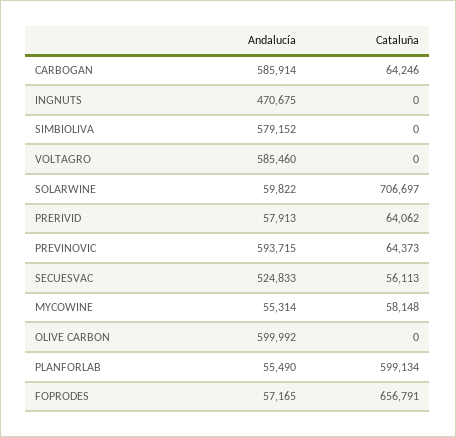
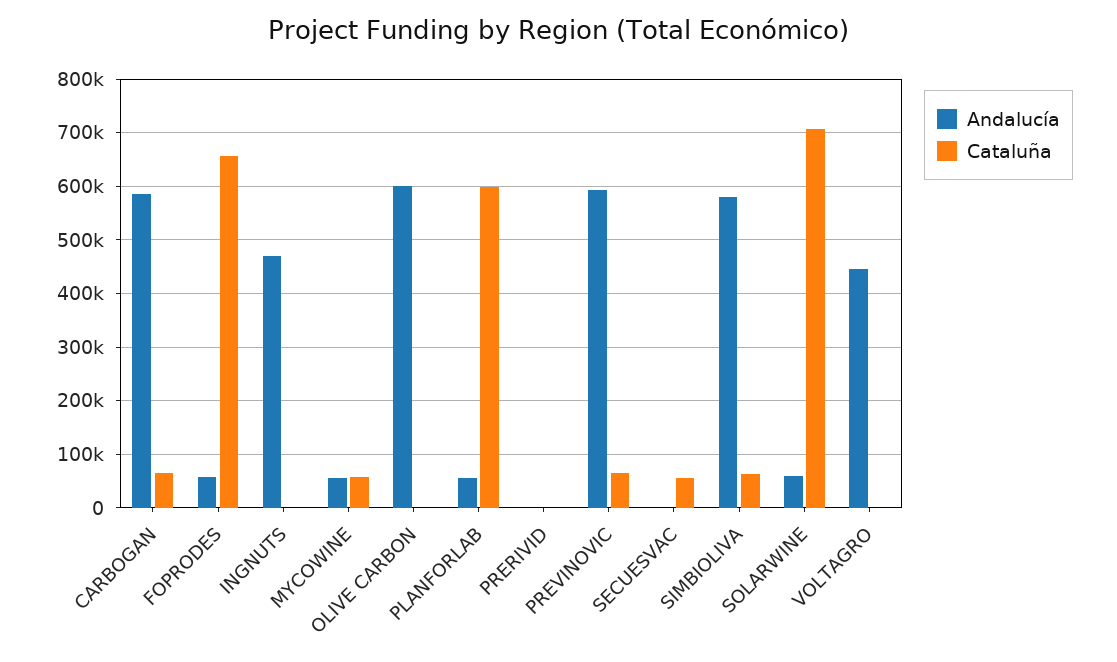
Cataluña, SIMBIOLIVA: 0 -> 60000
Andalucía, VOLTAGRO: 585460 -> 440000
Andalucía, PRERIVID: 57913 -> 0
Cataluña, PRERIVID: 64062 -> 0
Andalucía, SECUESVAC: 524833 -> 0

